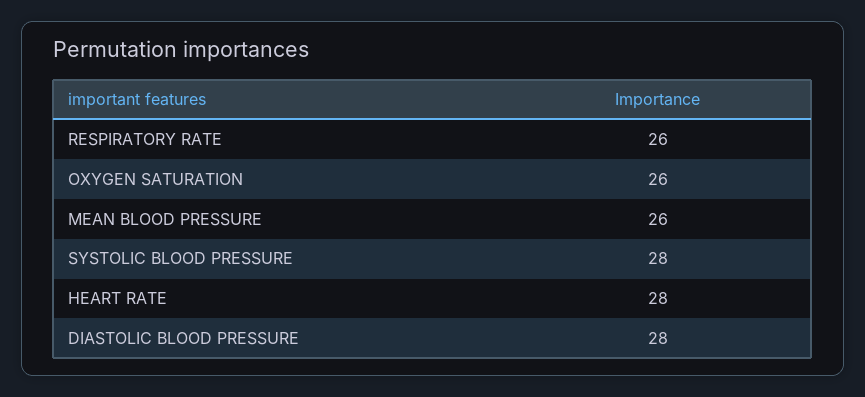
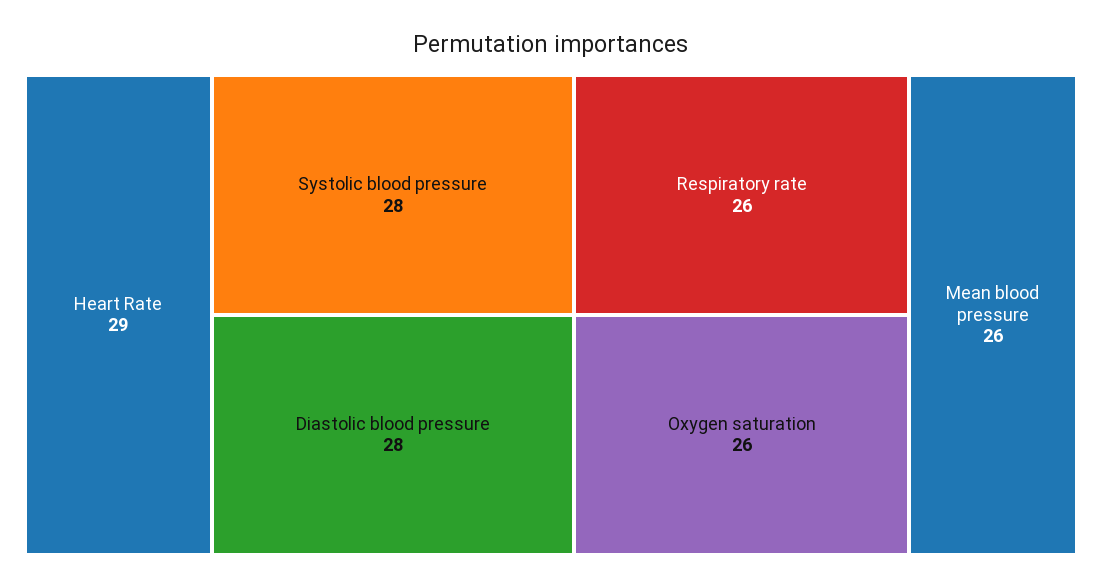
HEART RATE: 28 -> 29

